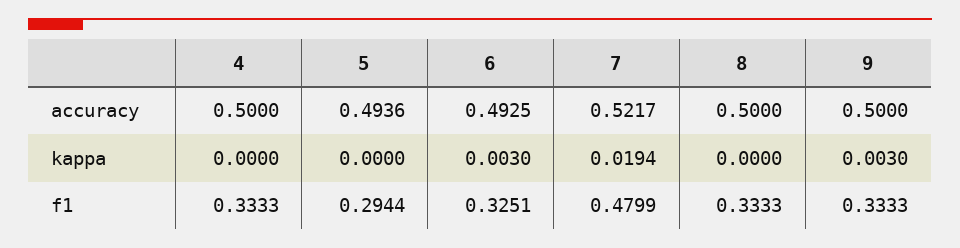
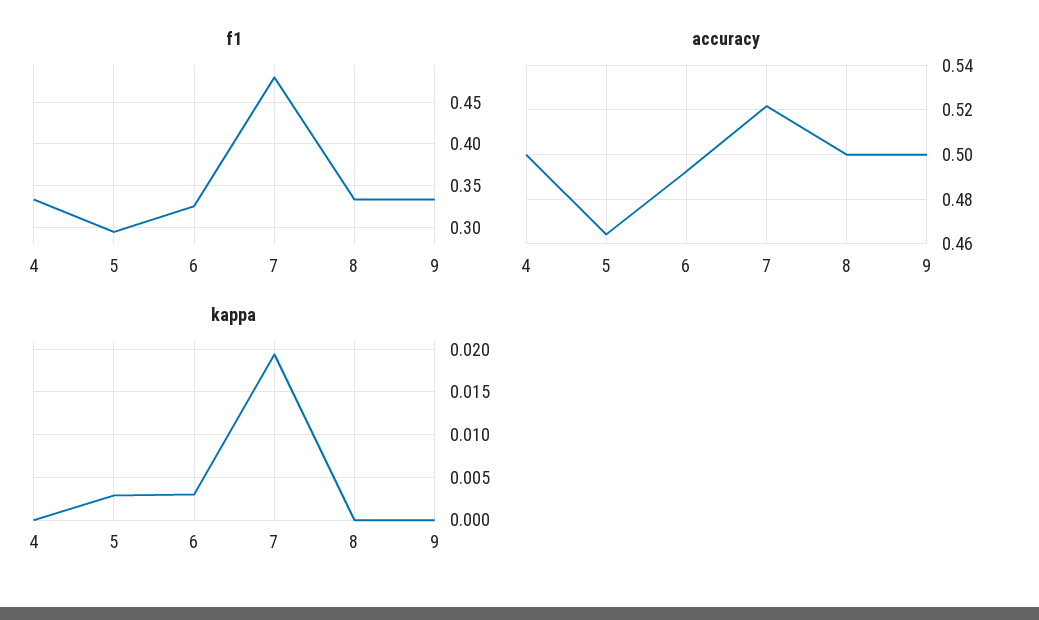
accuracy, 5: 0.4936 -> 0.465
kappa, 5: 0 -> 0.003
kappa, 9: 0.003 -> 0

